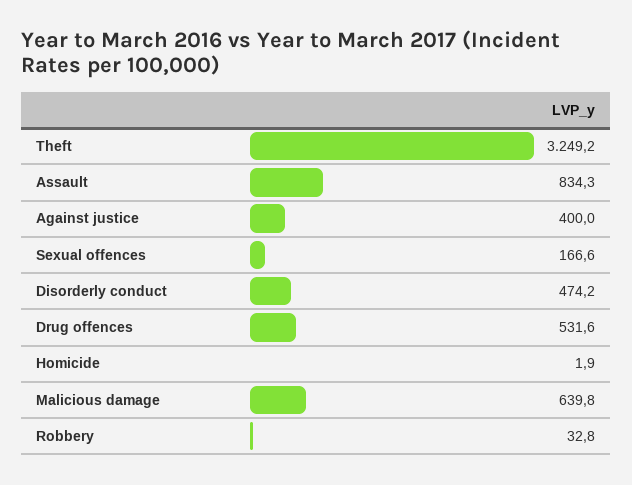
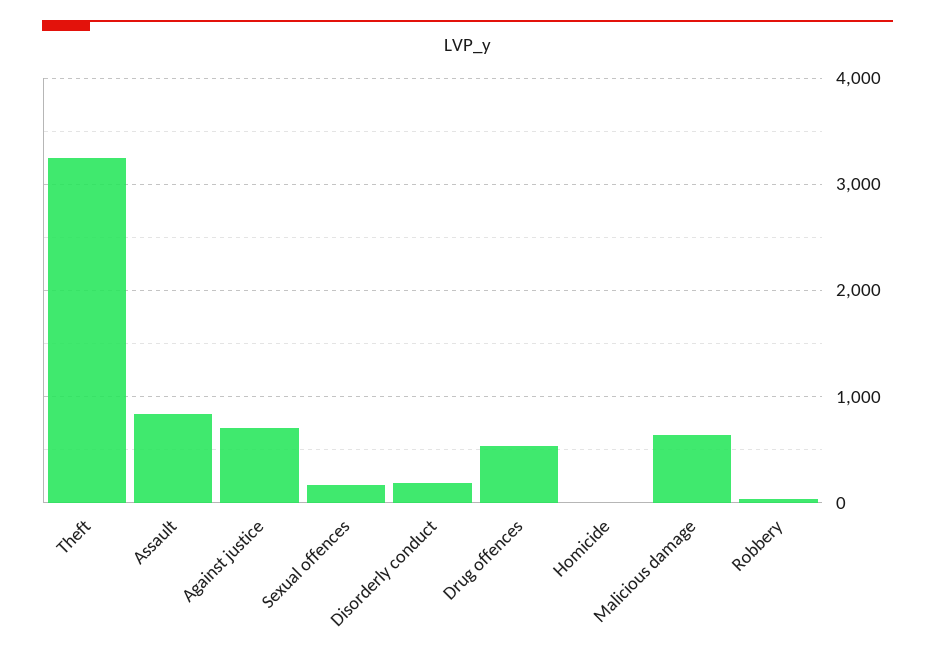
Against justice: 400 -> 700
Disorderly conduct: 474.2 -> 200

